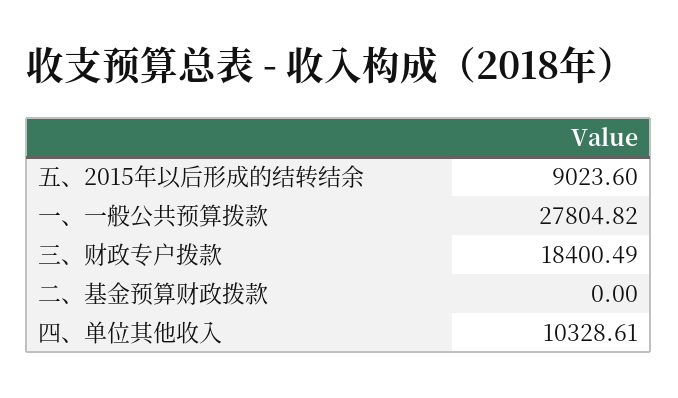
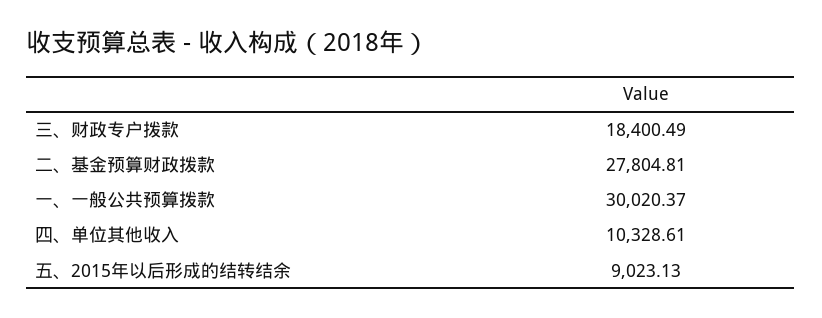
五、2015年以后形成的结转结余: 9023.6 -> 9023.13
一、一般公共预算拨款: 27804.82 -> 30020.37
二、基金预算财政拨款: 0 -> 27804.81

